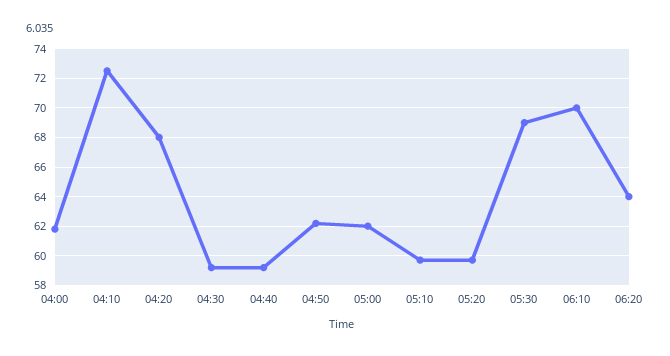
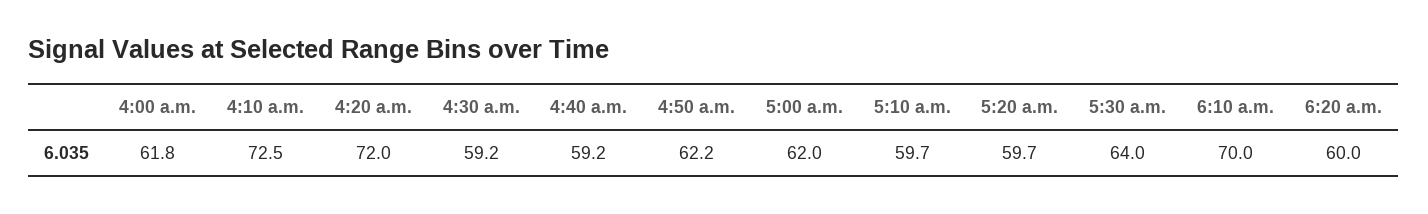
04:20: 68 -> 72
05:30: 69 -> 64
06:20: 64 -> 60

